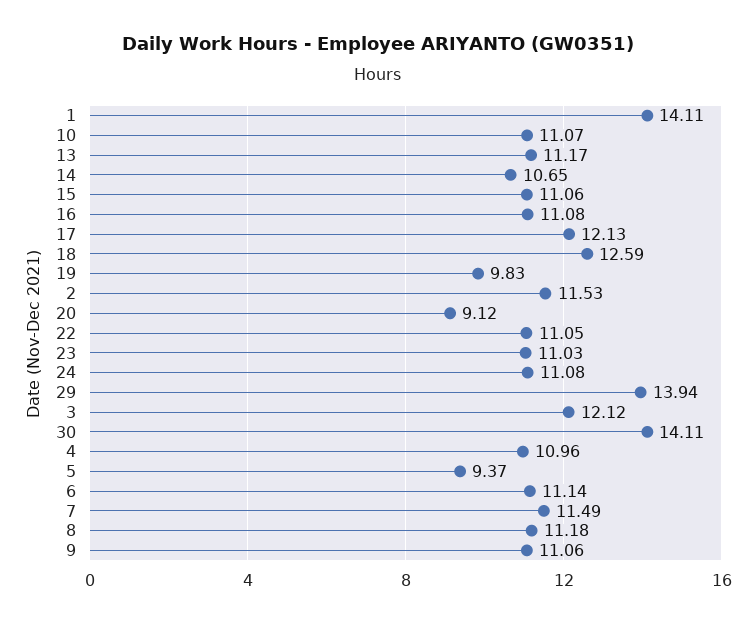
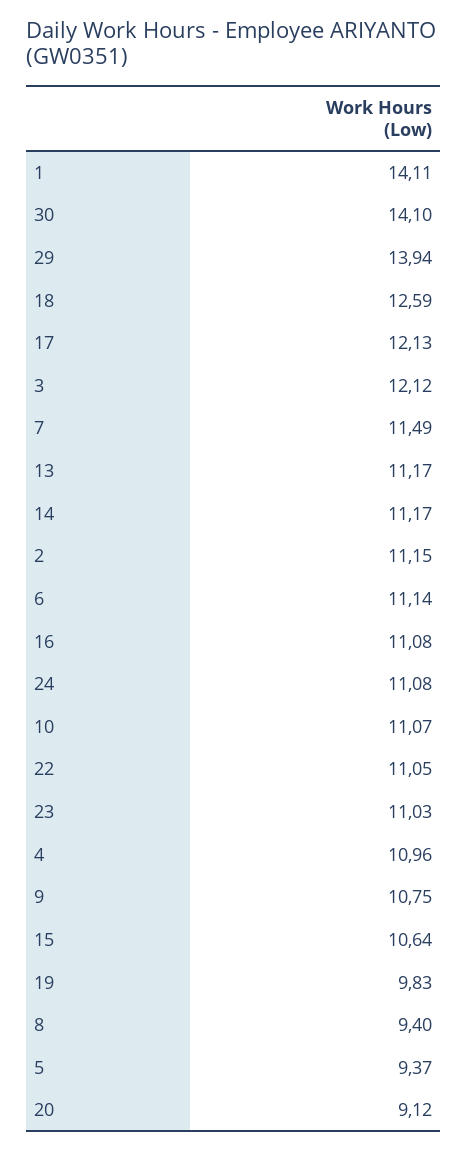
14: 10.65 -> 11.17
15: 11.06 -> 10.64
2: 11.53 -> 11.15
30: 14.11 -> 14.1
8: 11.18 -> 9.4
9: 11.06 -> 10.75

